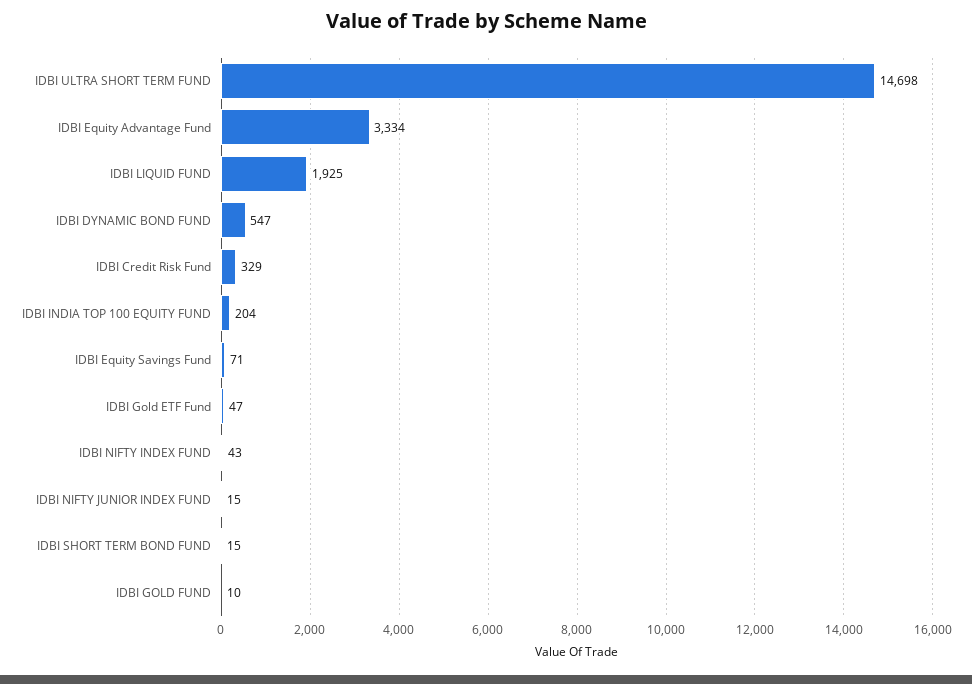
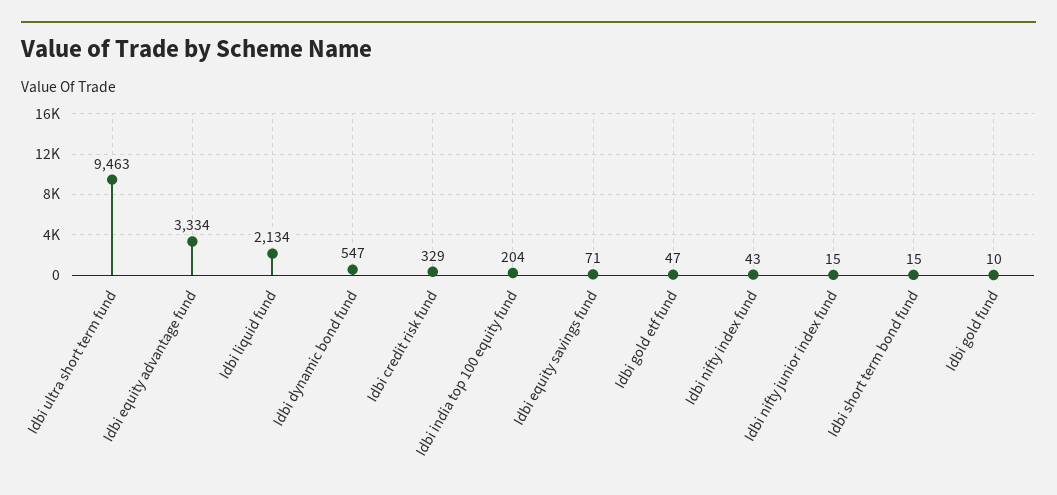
IDBI ULTRA SHORT TERM FUND: 14698 -> 9463
IDBI LIQUID FUND: 1925 -> 2134

